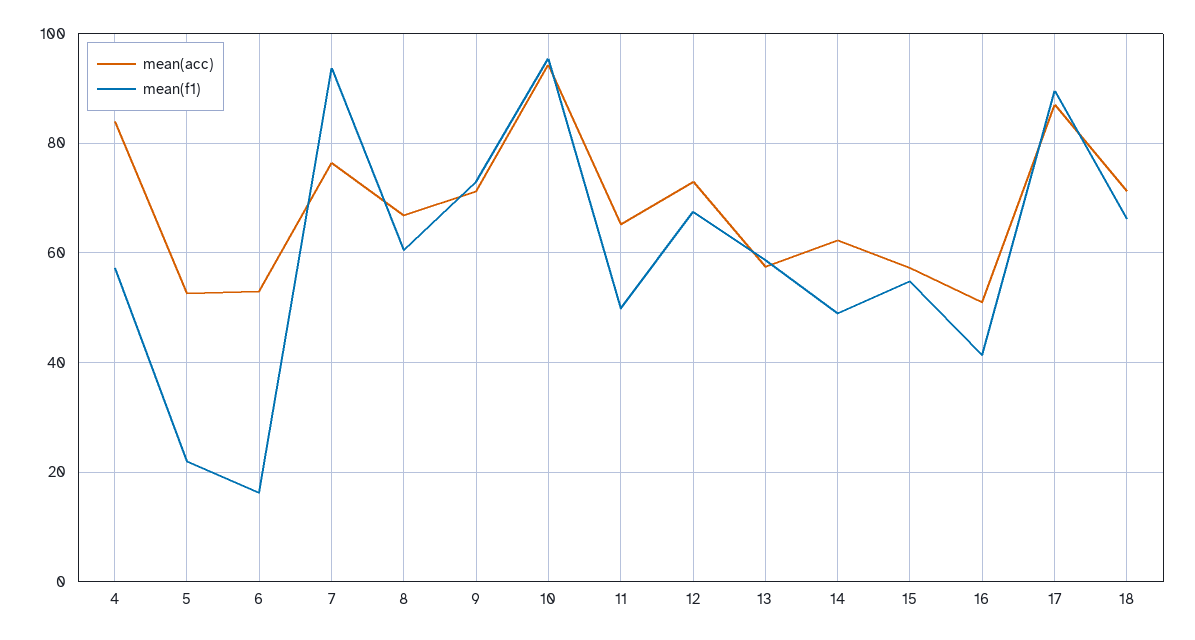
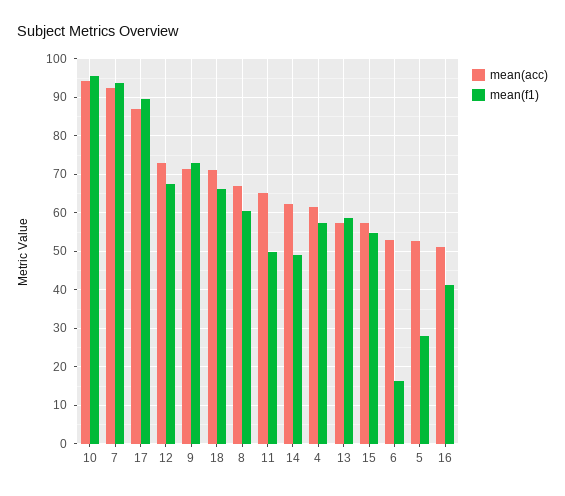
mean(acc), 4: 84 -> 62
mean(f1), 5: 22 -> 28
mean(acc), 7: 76 -> 92

